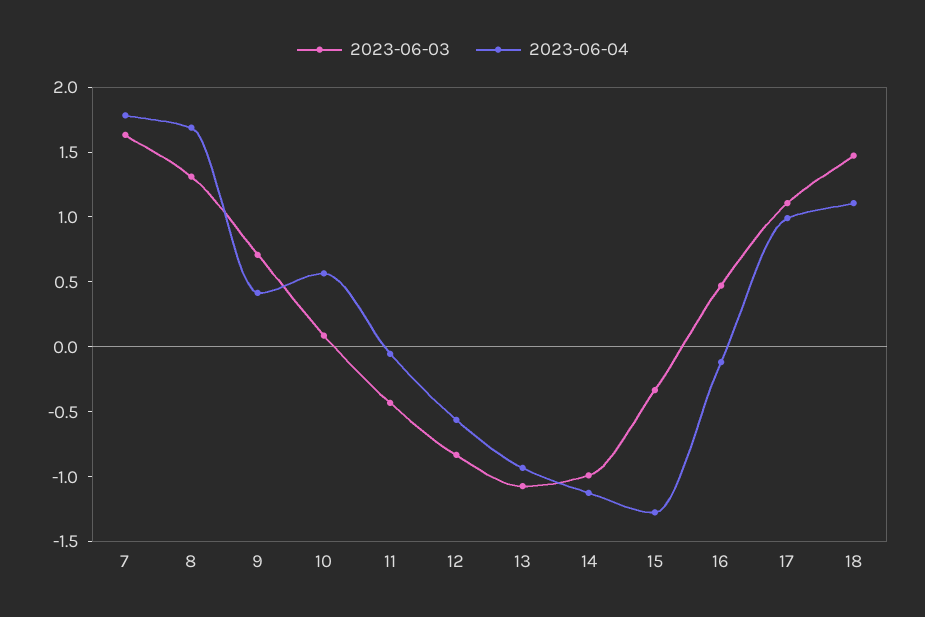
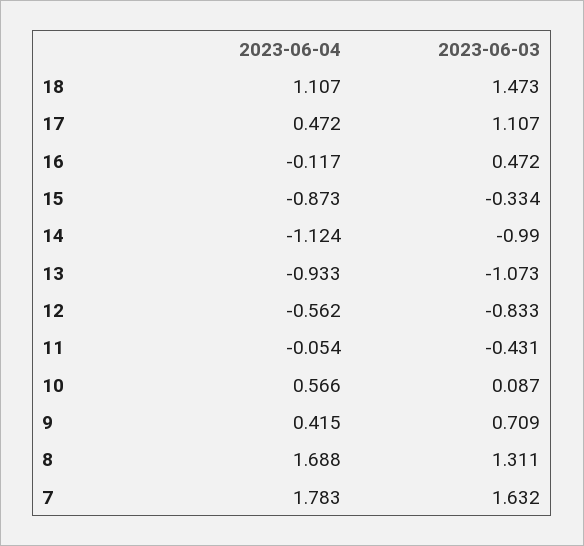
2023-06-04, 15: -1.3 -> -0.873
2023-06-04, 17: 1 -> 0.472

